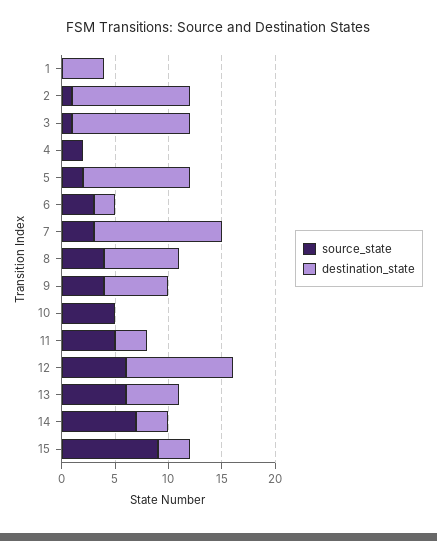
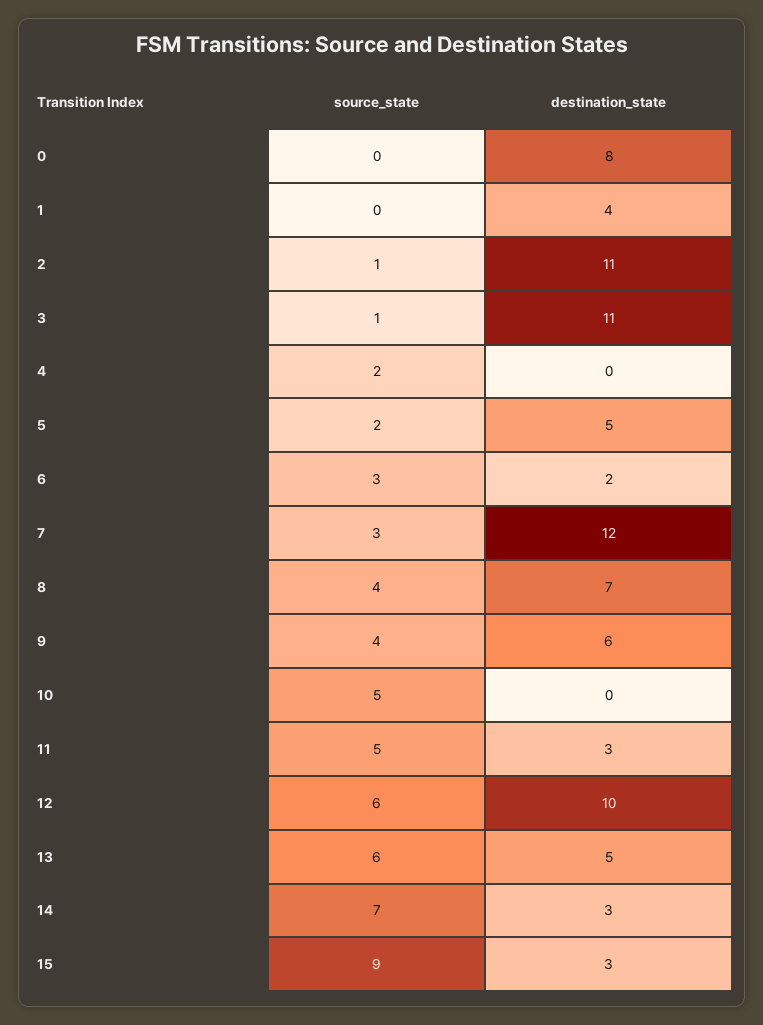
destination_state, 5: 10 -> 5
source_state, 0: none -> 0
destination_state, 0: none -> 8

